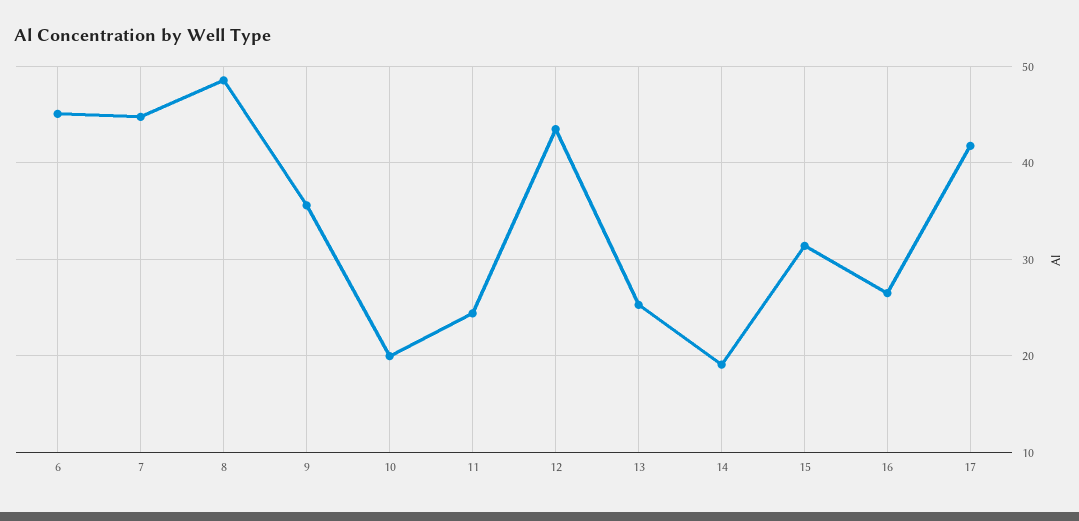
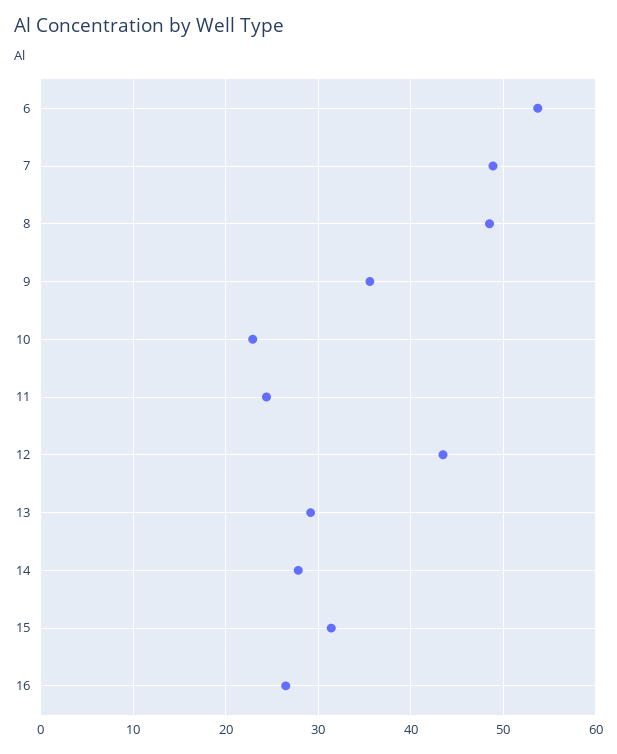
6: 45 -> 54
7: 45 -> 49
10: 20 -> 23
13: 25 -> 29
14: 19 -> 28
17: 42 -> none

